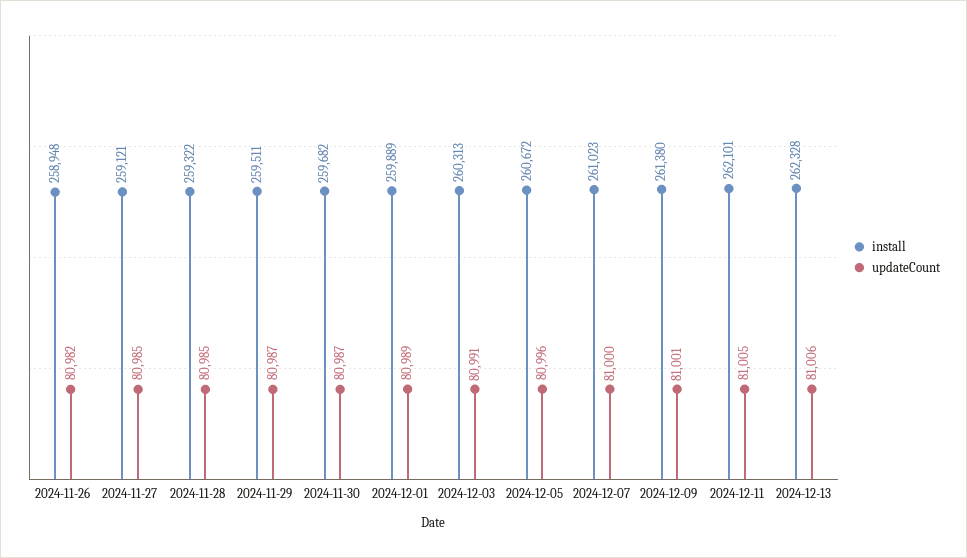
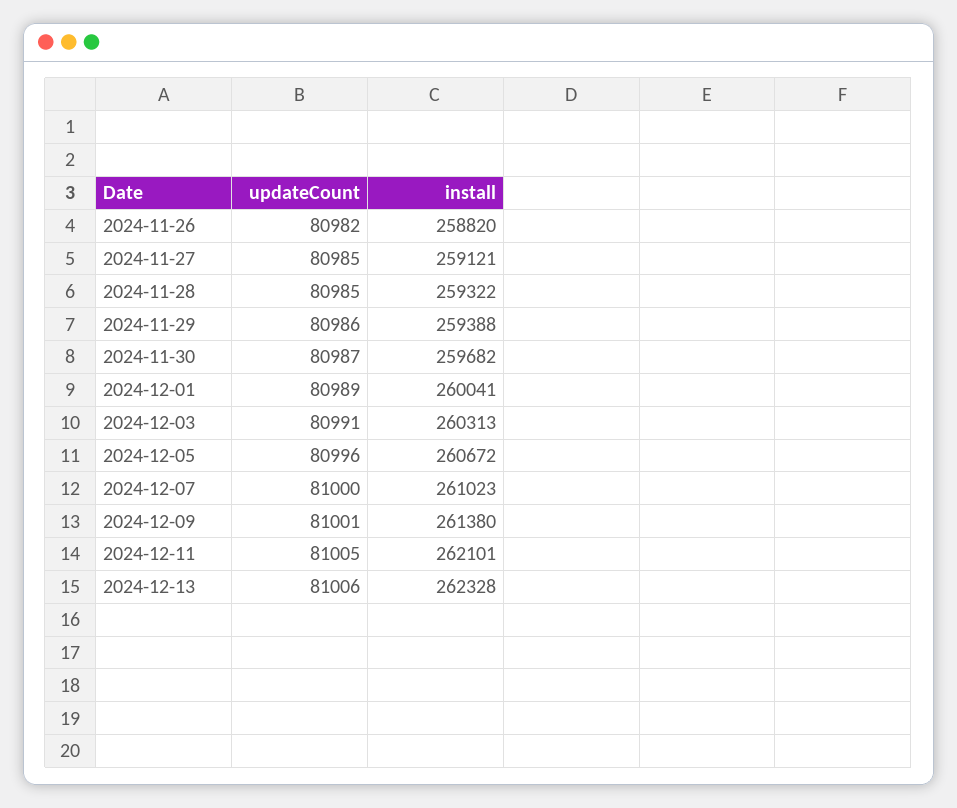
install, 2024-11-26: 258948 -> 258820
install, 2024-11-29: 259511 -> 259388
updateCount, 2024-11-29: 80987 -> 80986
install, 2024-12-01: 259889 -> 260041

